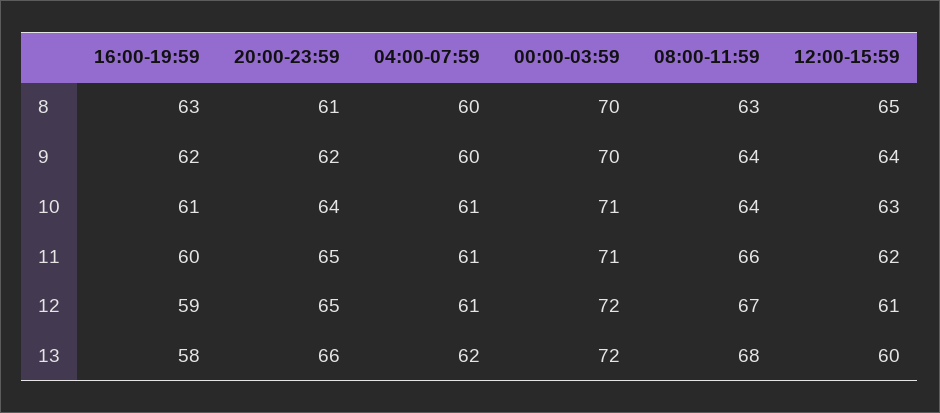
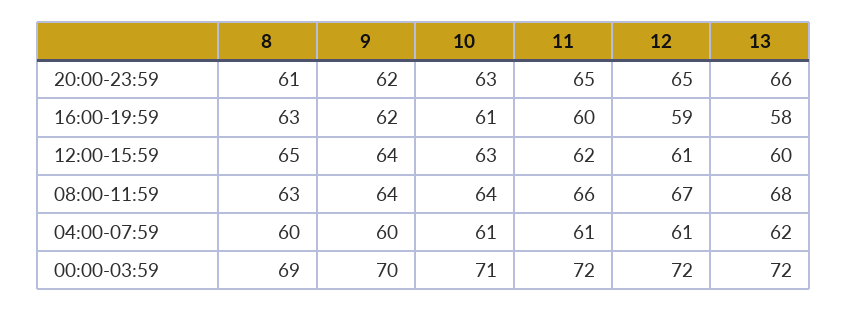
00:00-03:59, 8: 70 -> 69
20:00-23:59, 10: 64 -> 63
00:00-03:59, 11: 71 -> 72

